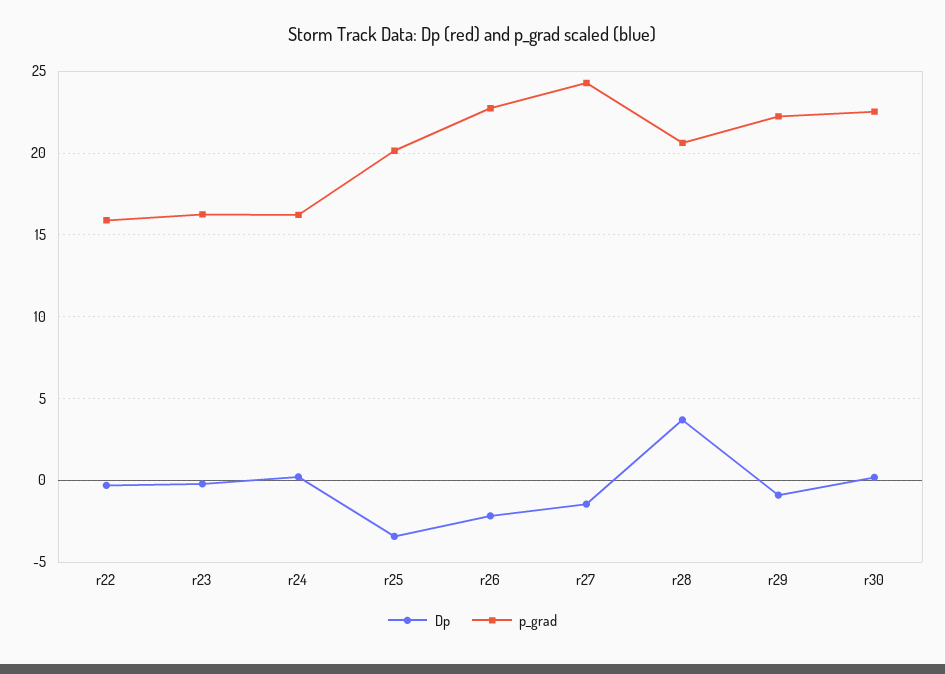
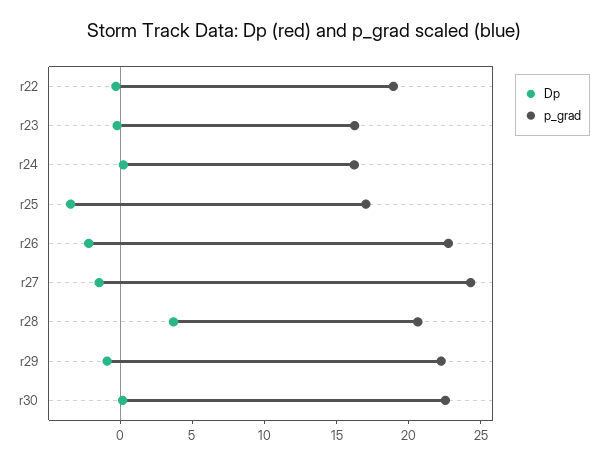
p_grad, r22: 16 -> 19
p_grad, r25: 20 -> 17

